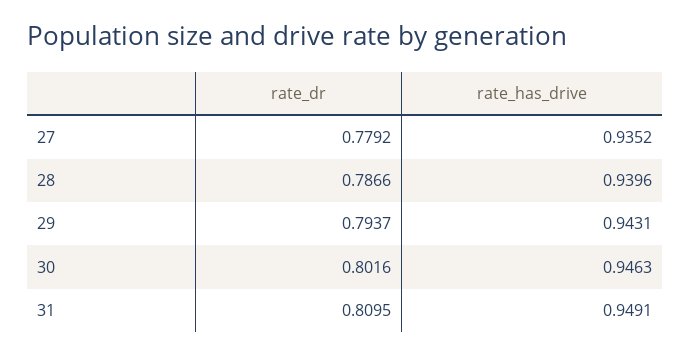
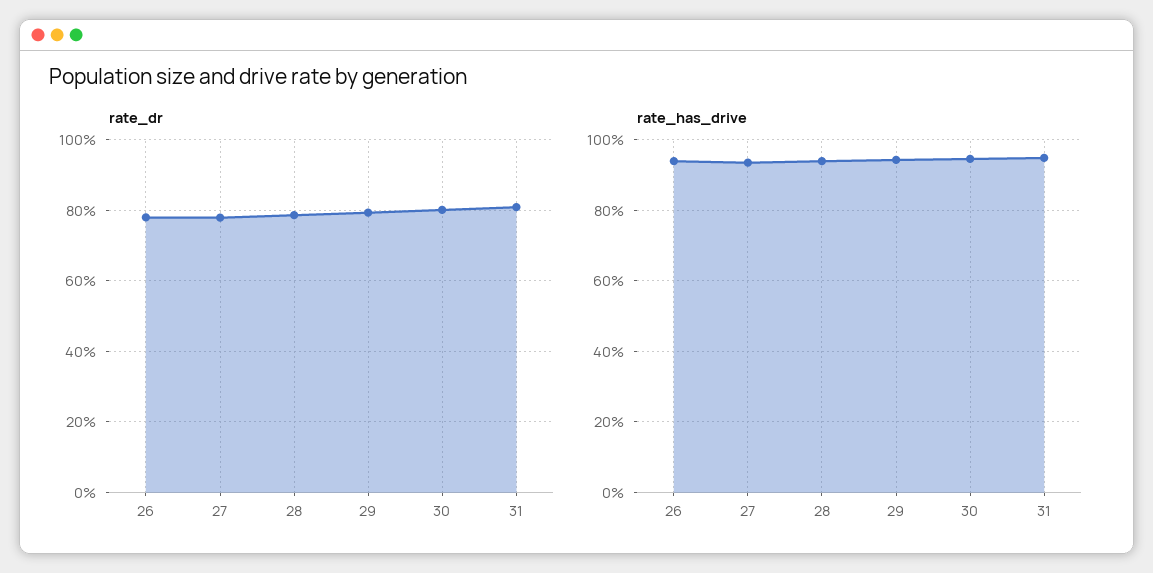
rate_dr, 26: none -> 0.78
rate_has_drive, 26: none -> 0.94

